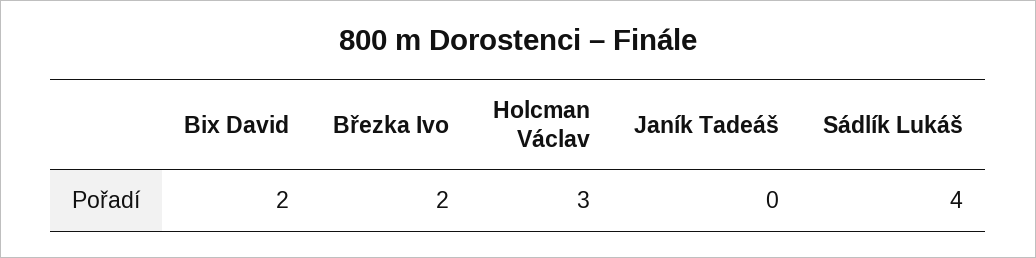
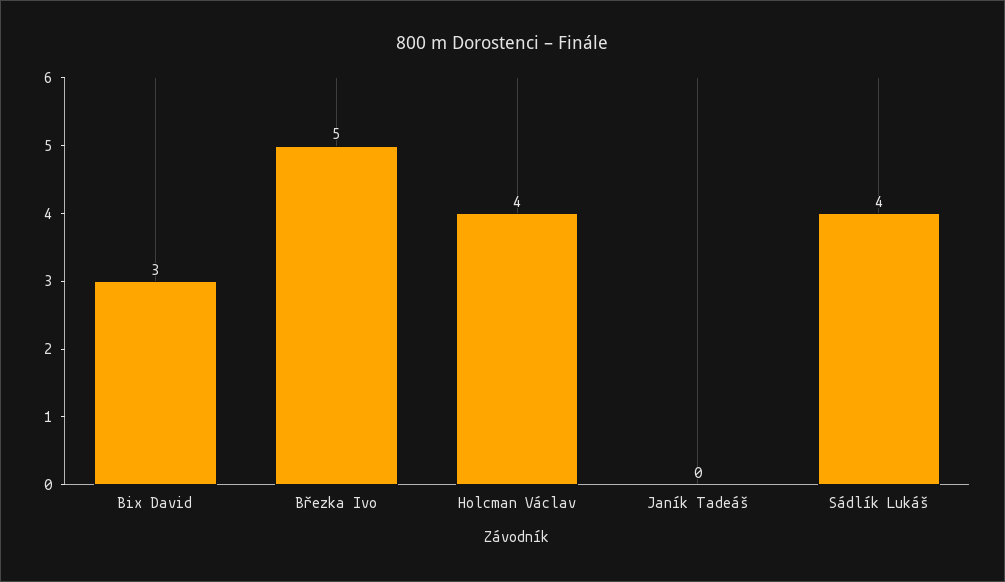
Bix David: 2 -> 3
Březka Ivo: 2 -> 5
Holcman Václav: 3 -> 4

